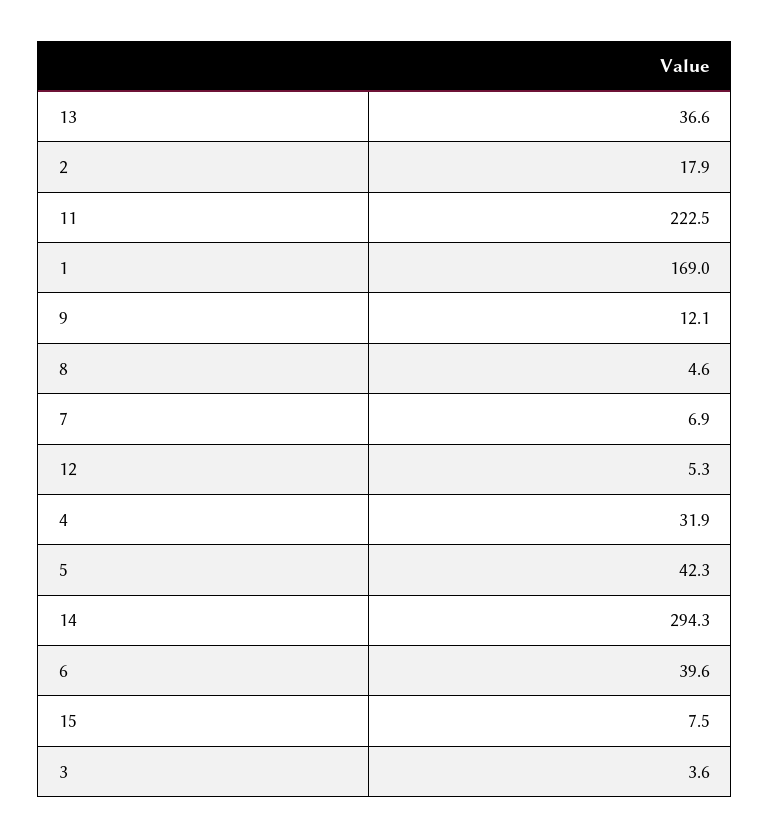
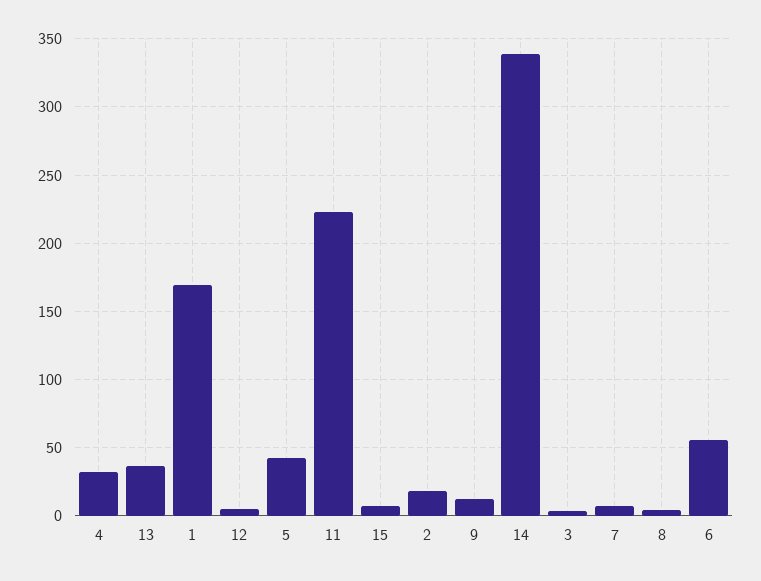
14: 294.3 -> 340
6: 39.6 -> 55

